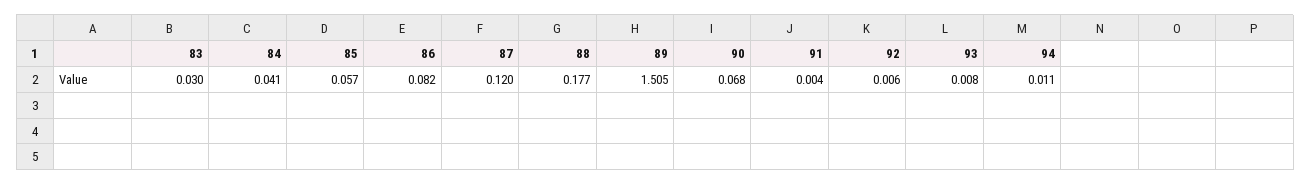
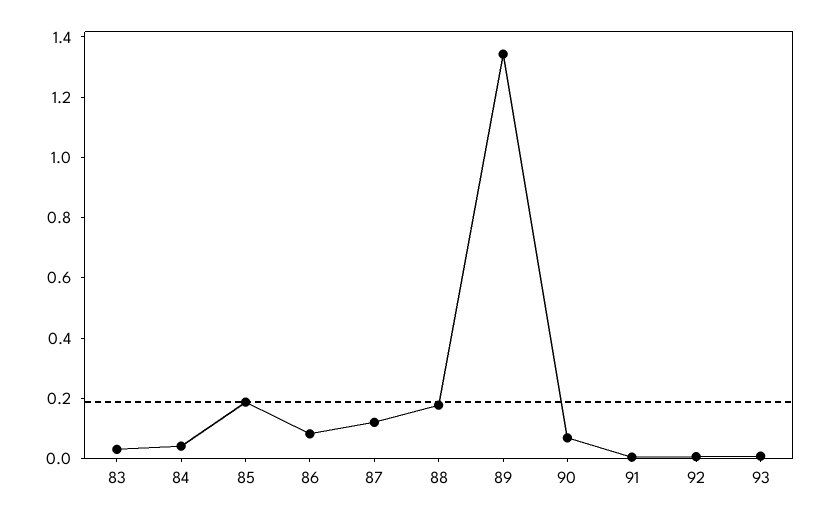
85: 0.057 -> 0.2
89: 1.505 -> 1.35
94: 0.011 -> none

